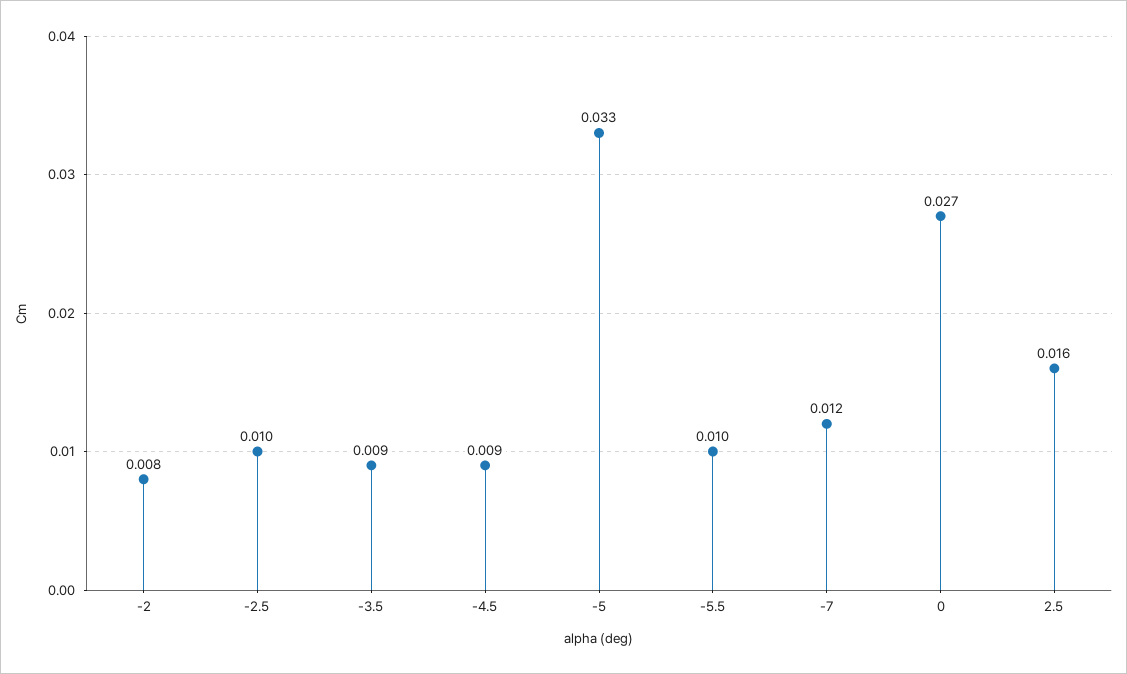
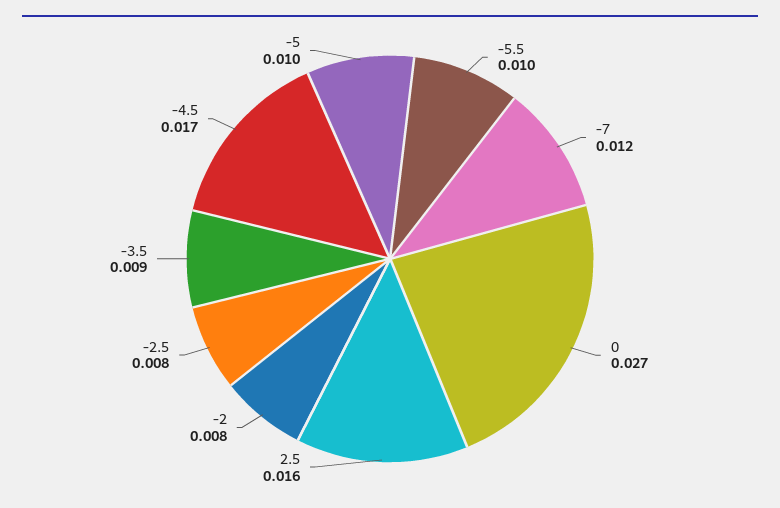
-2.5: 0.01 -> 0.008
-4.5: 0.009 -> 0.017
-5: 0.033 -> 0.01

